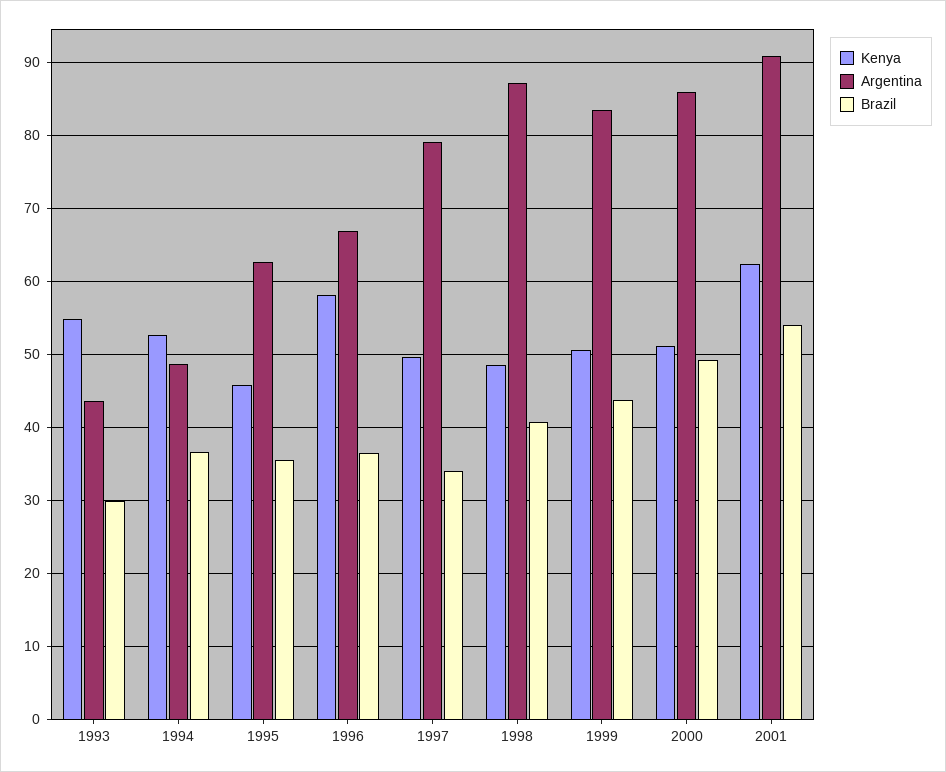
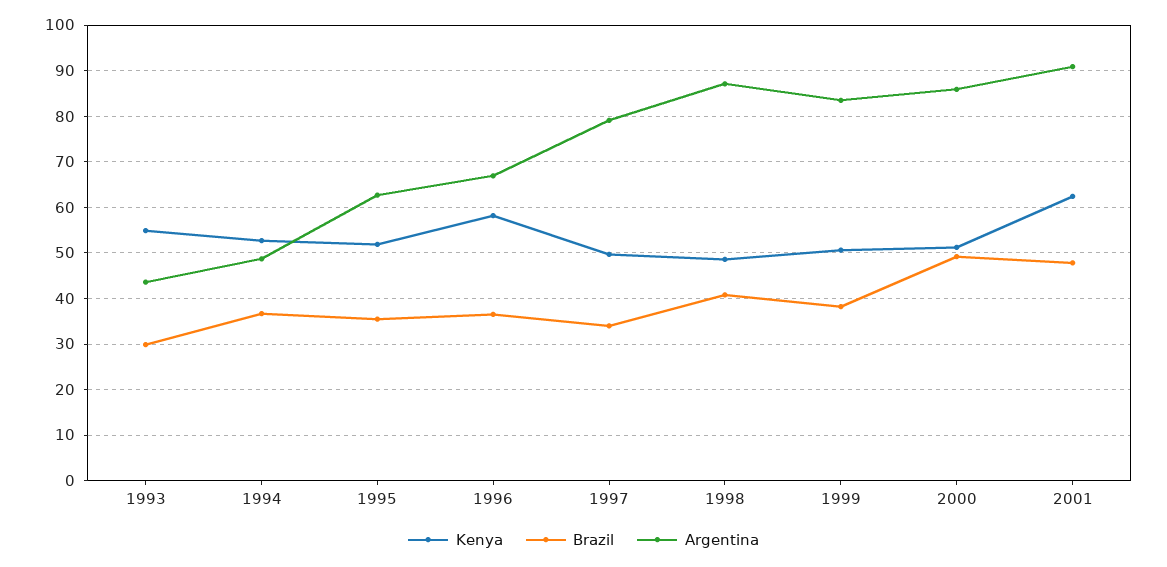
Kenya, 1995: 46 -> 52
Brazil, 1999: 44 -> 38
Brazil, 2001: 54 -> 48

